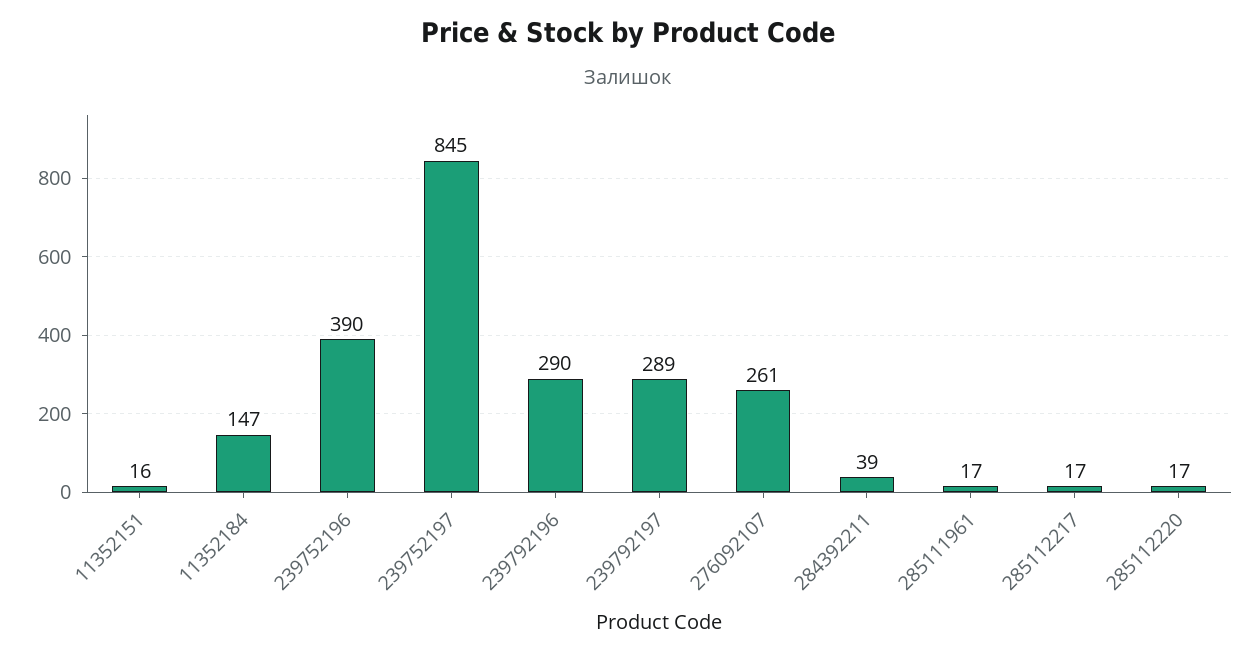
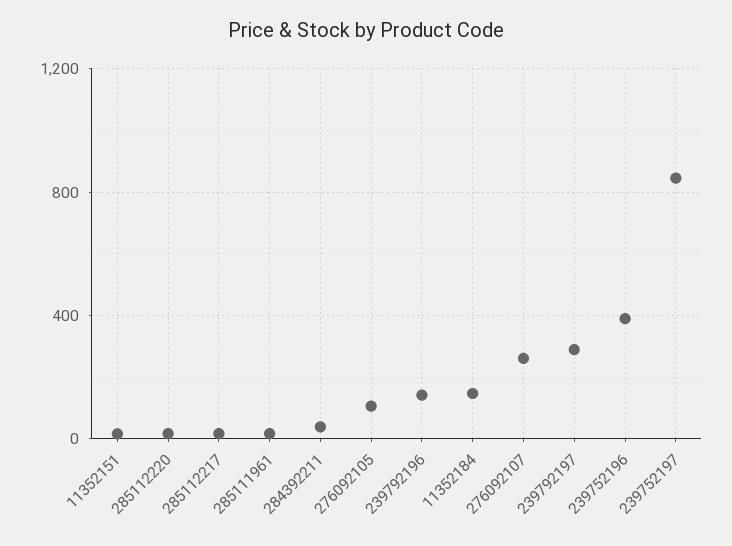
239792196: 290 -> 150
276092105: none -> 100

